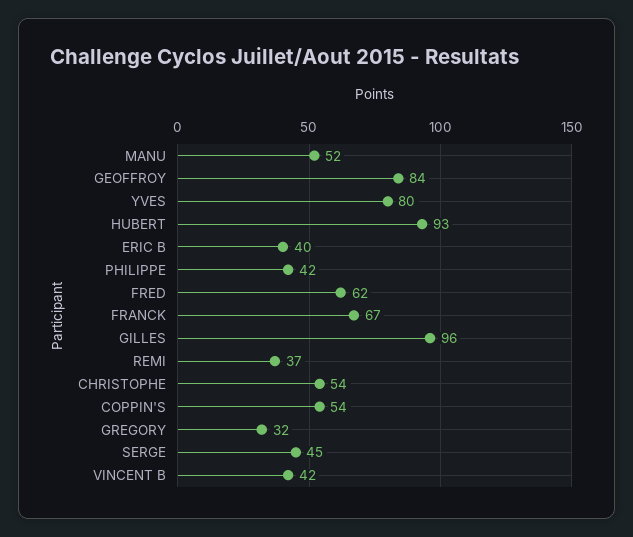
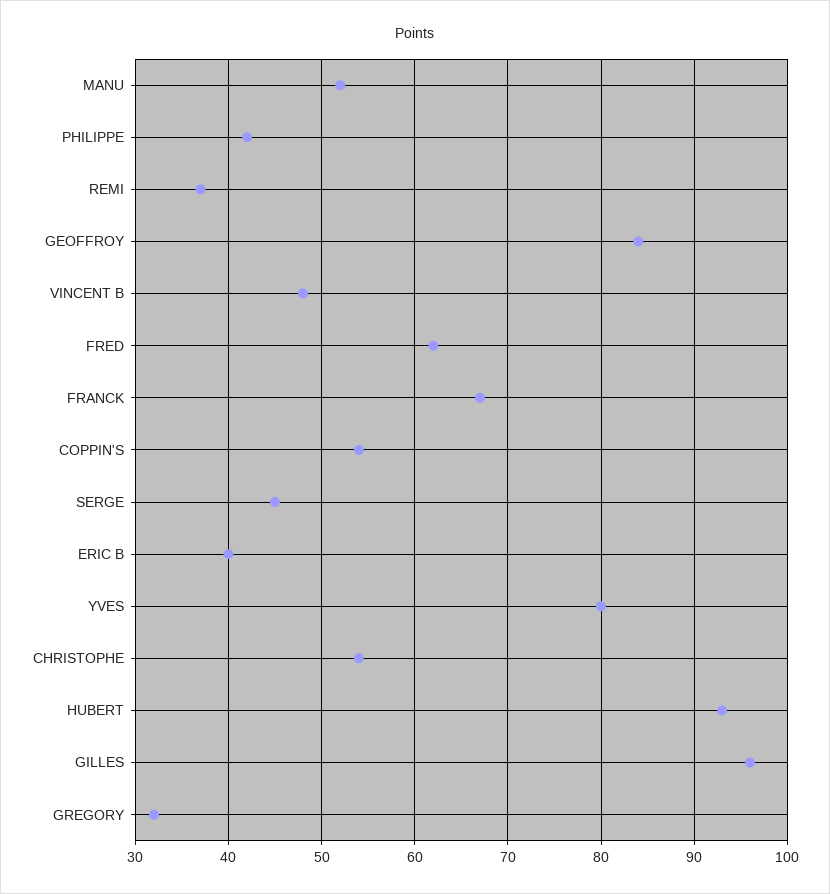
VINCENT B: 42 -> 48

